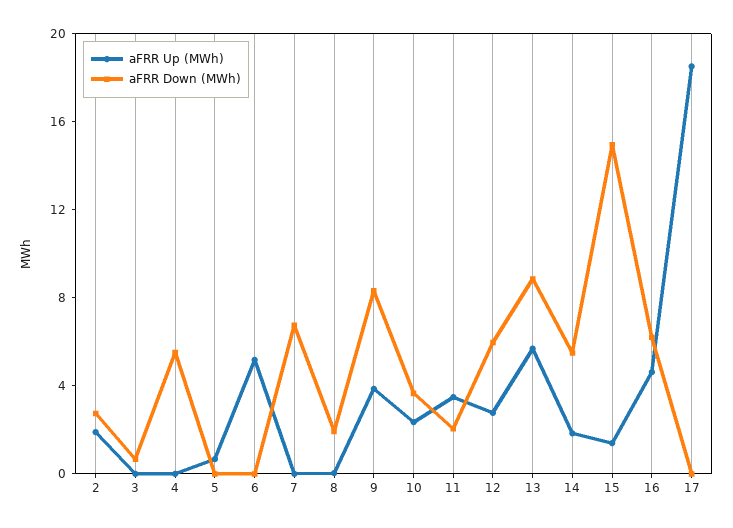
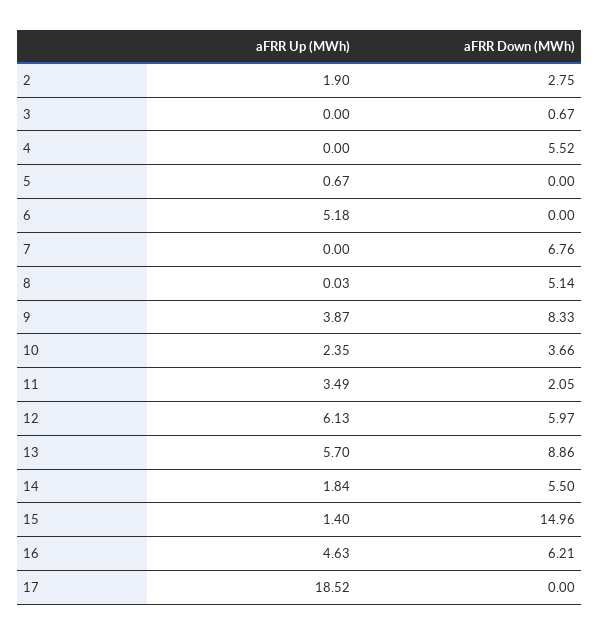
aFRR Down (MWh), 8: 2 -> 5.14
aFRR Up (MWh), 12: 3 -> 6.13

